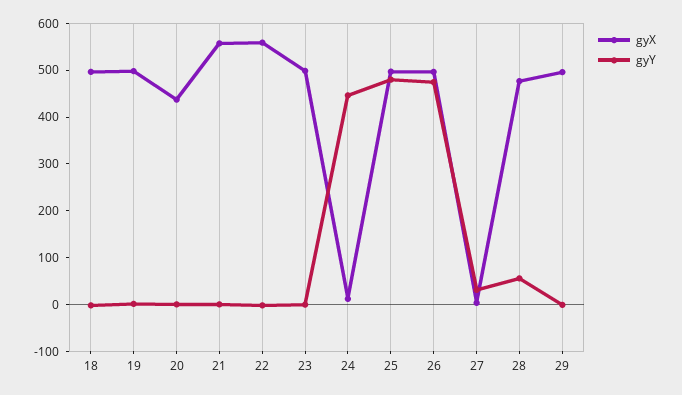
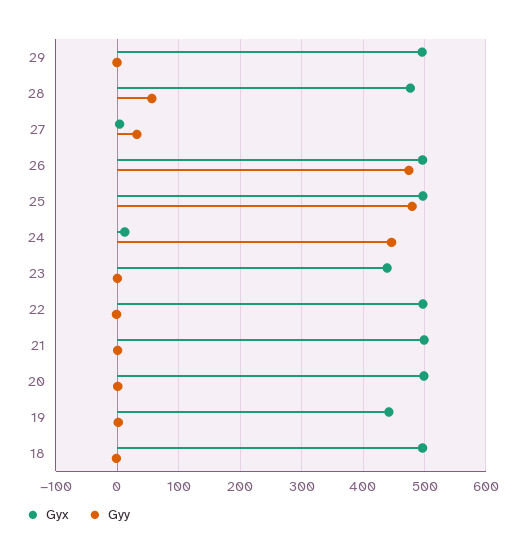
gyX, 19: 500 -> 440
gyX, 20: 440 -> 500
gyX, 21: 560 -> 500
gyX, 22: 560 -> 500
gyX, 23: 500 -> 440

